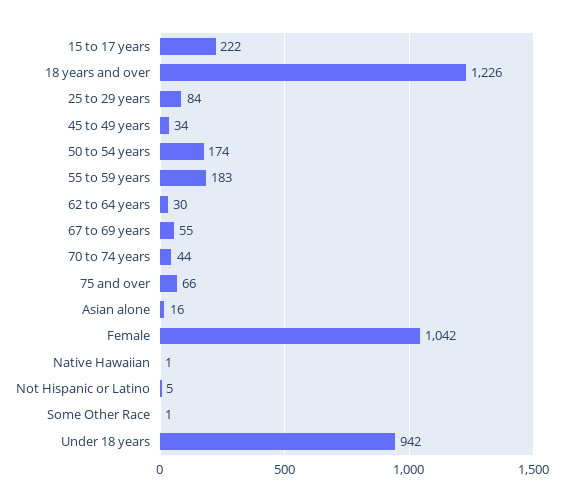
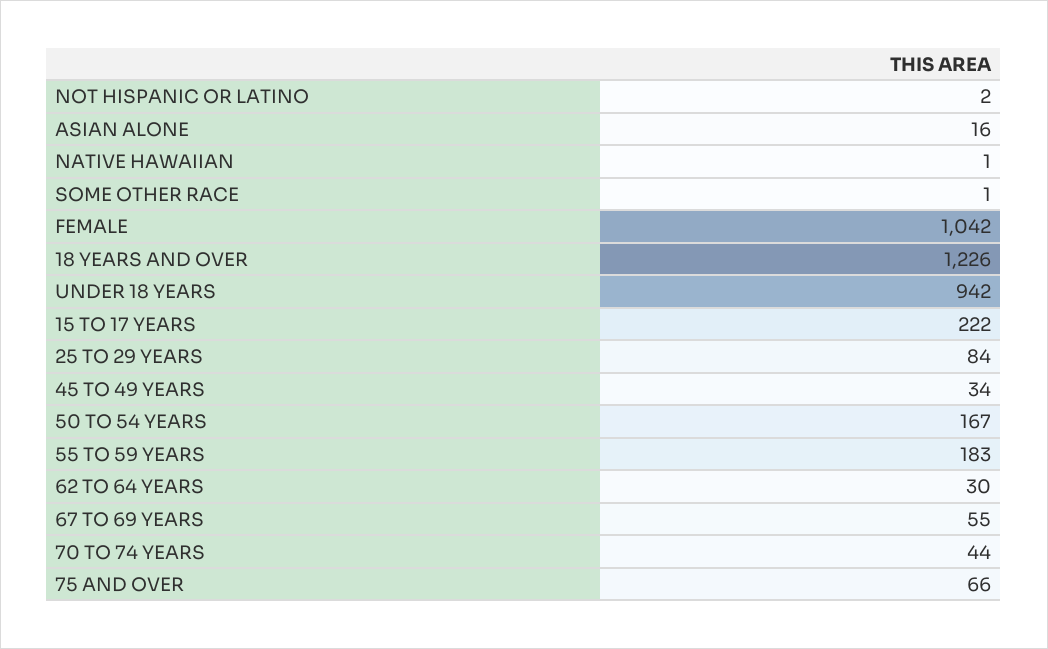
50 to 54 years: 174 -> 167
Not Hispanic or Latino: 5 -> 2

